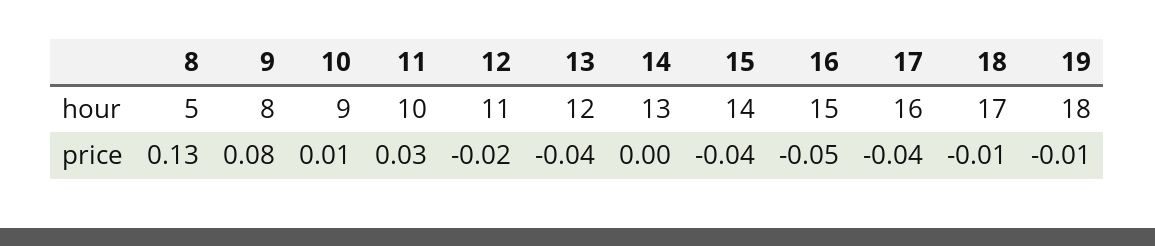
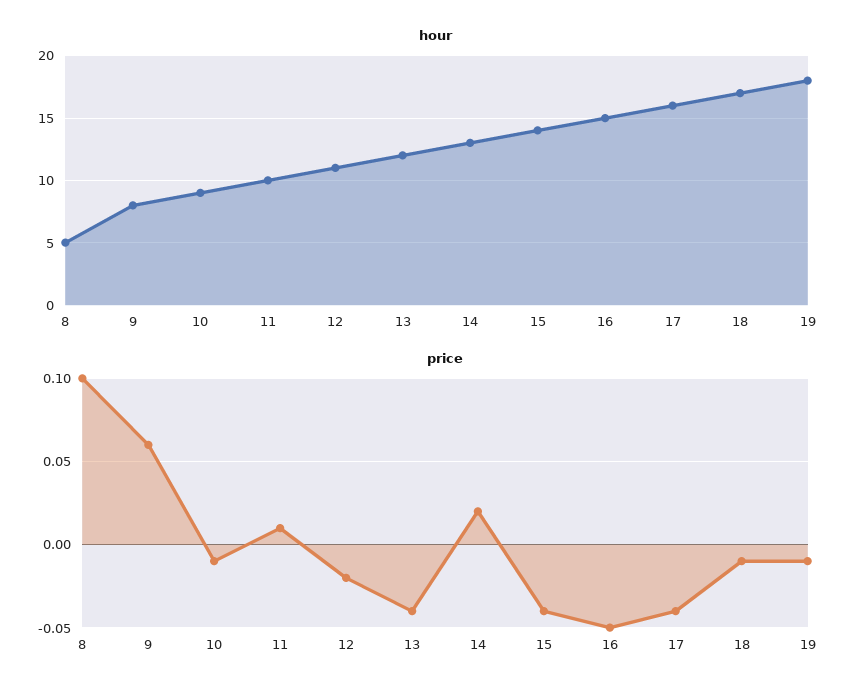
price, 8: 0.13 -> 0.1
price, 9: 0.08 -> 0.06
price, 10: 0.01 -> -0.01
price, 11: 0.03 -> 0.01
price, 14: 0 -> 0.02

